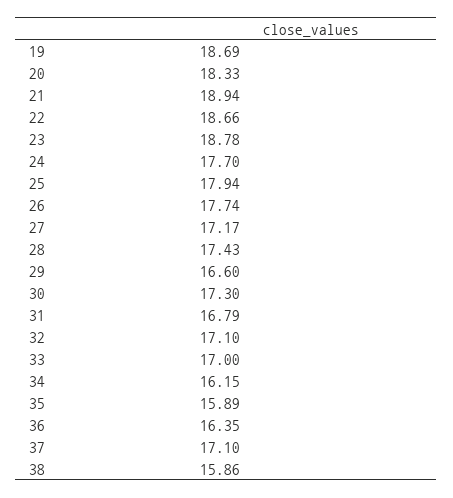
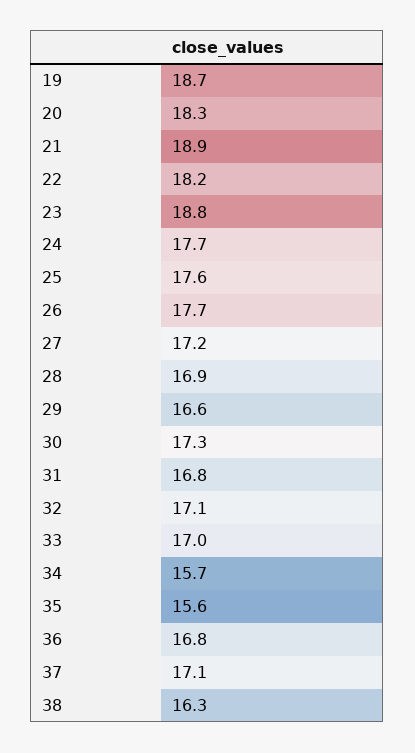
22: 18.66 -> 18.2
25: 17.94 -> 17.6
28: 17.43 -> 16.9
34: 16.15 -> 15.7
35: 15.89 -> 15.6
36: 16.35 -> 16.8
38: 15.86 -> 16.3

